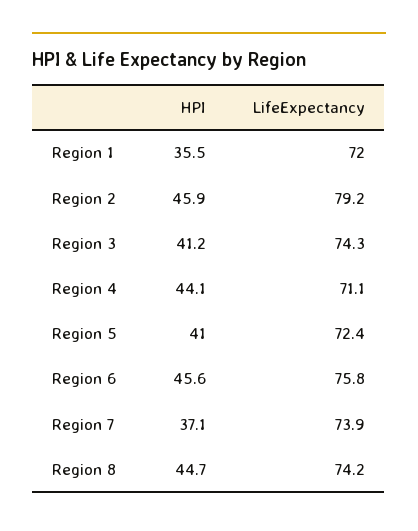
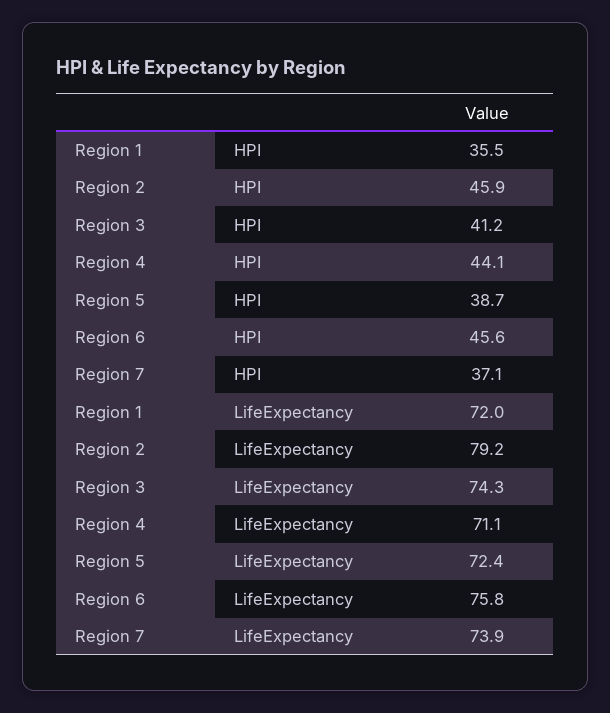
HPI, Region 5: 41 -> 38.7
HPI, Region 8: 44.7 -> none
LifeExpectancy, Region 8: 74.2 -> none

